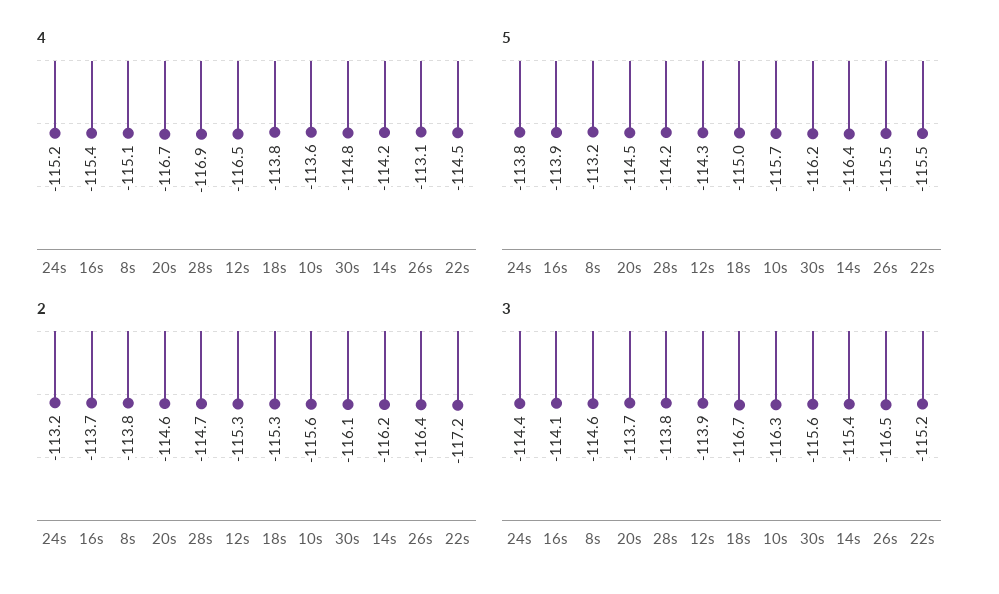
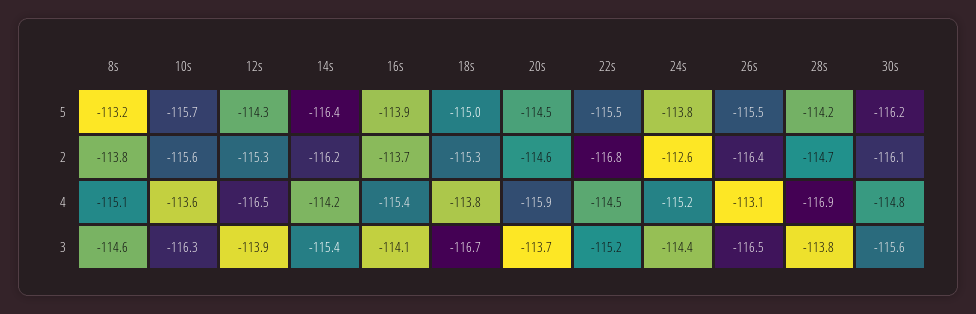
4, 20s: -116.7 -> -115.9
2, 24s: -113.2 -> -112.6
2, 22s: -117.2 -> -116.8

